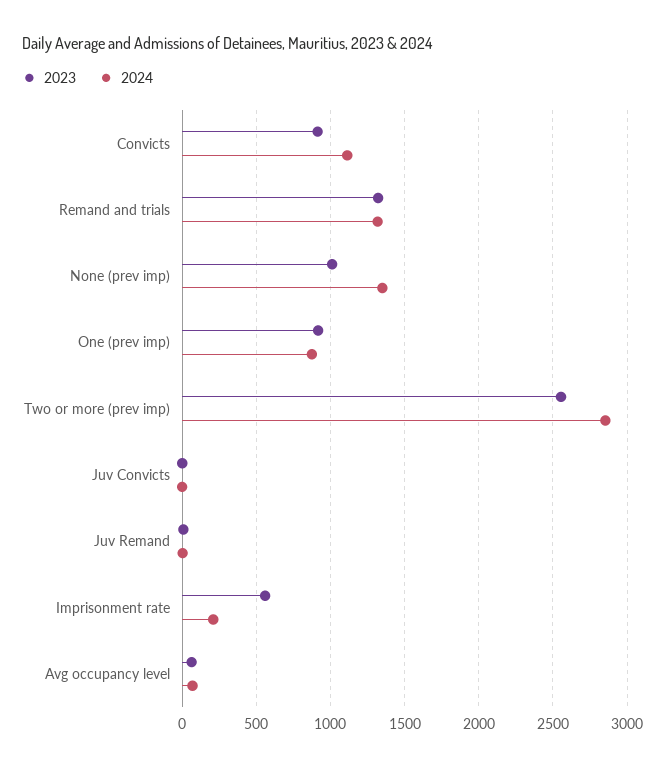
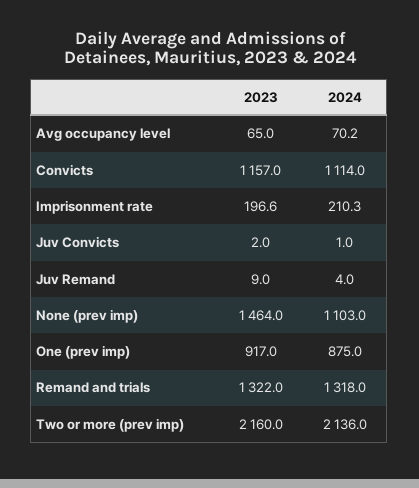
2023, Convicts: 900 -> 1157
2023, None (prev imp): 1000 -> 1464
2024, None (prev imp): 1350 -> 1103
2023, Two or more (prev imp): 2550 -> 2160
2024, Two or more (prev imp): 2850 -> 2136
2023, Imprisonment rate: 550 -> 196.6

